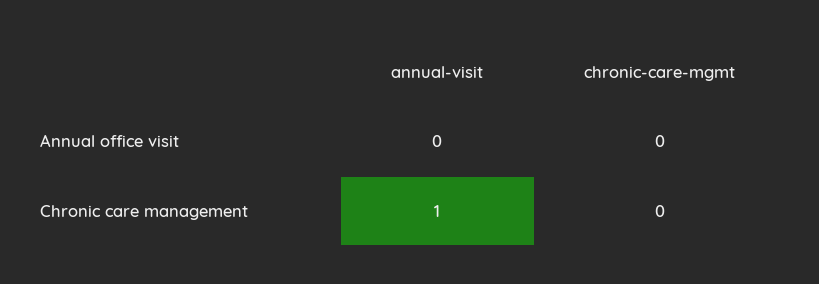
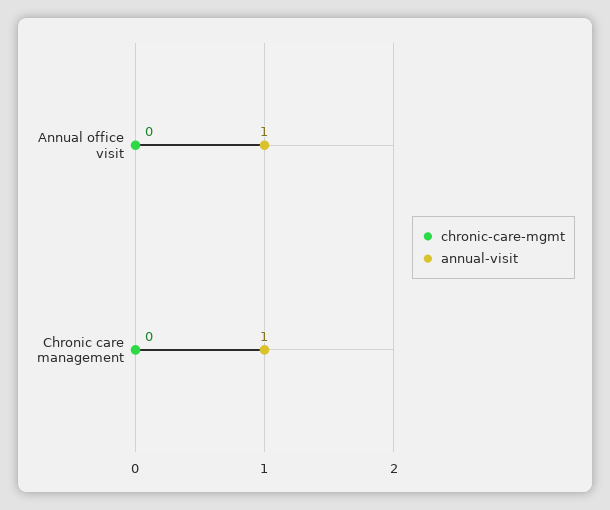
annual-visit, Annual office visit: 0 -> 1

